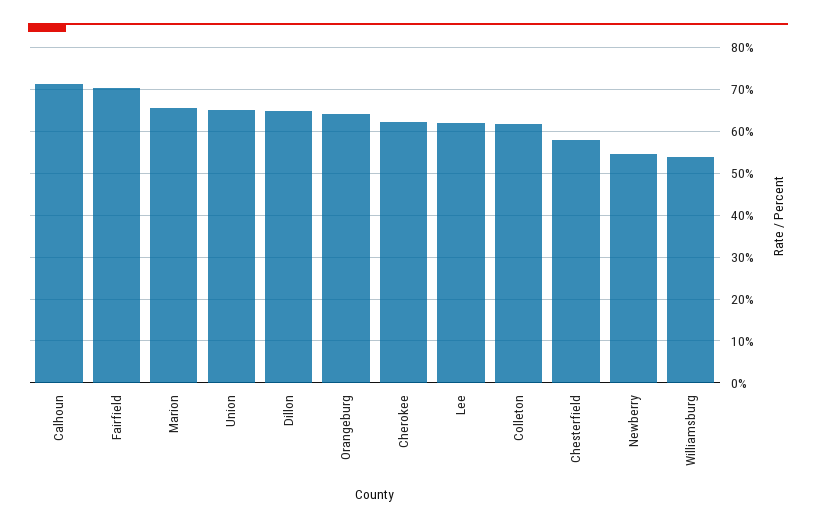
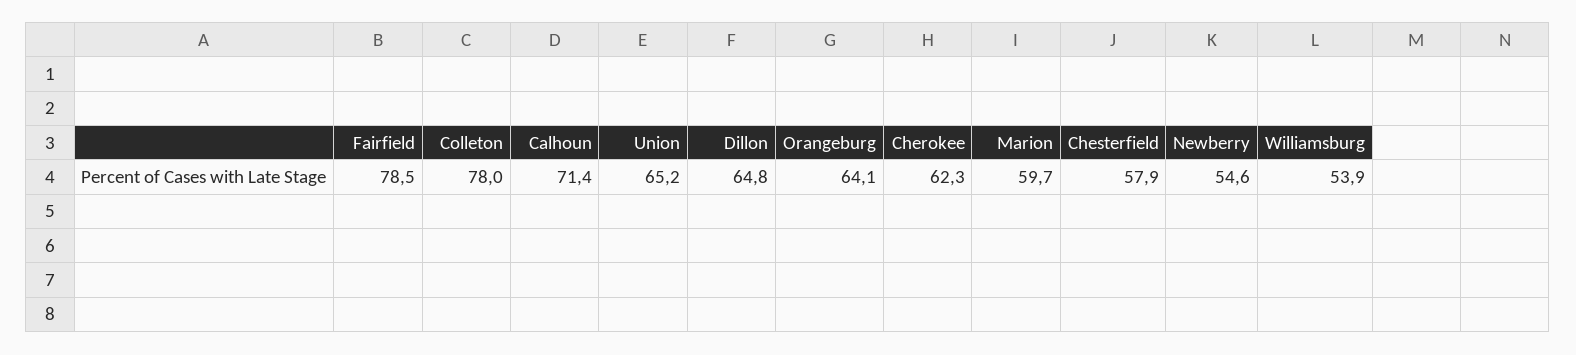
Fairfield: 70 -> 78.5
Marion: 66 -> 59.7
Lee: 62 -> none
Colleton: 62 -> 78

